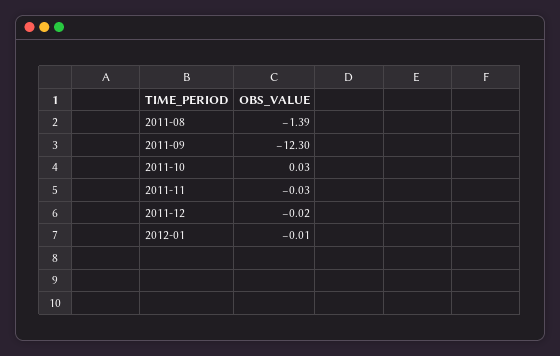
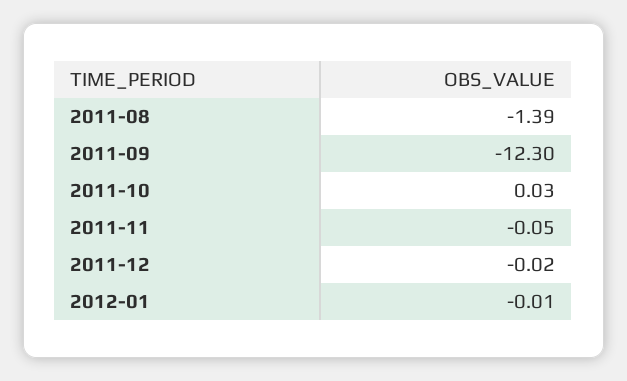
2011-11: -0.03 -> -0.05

